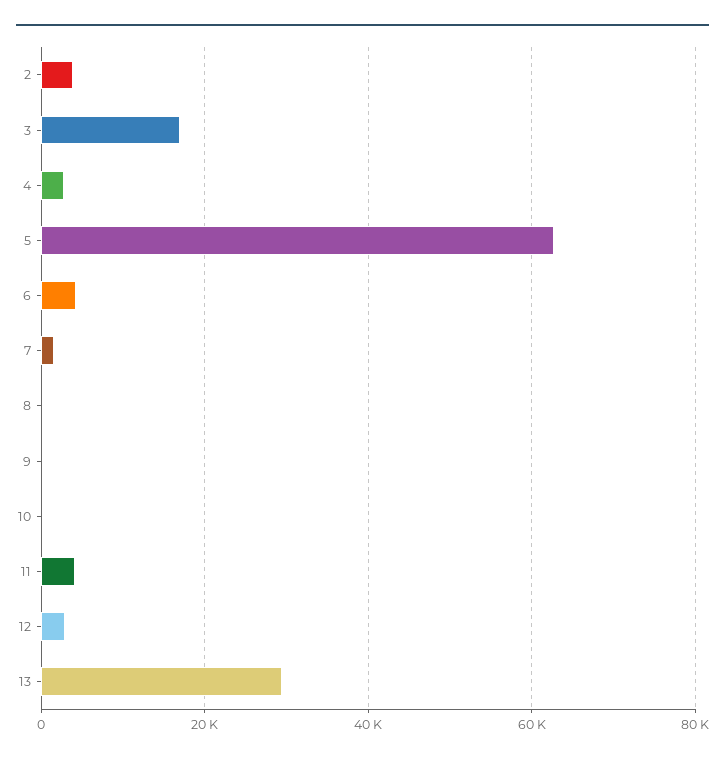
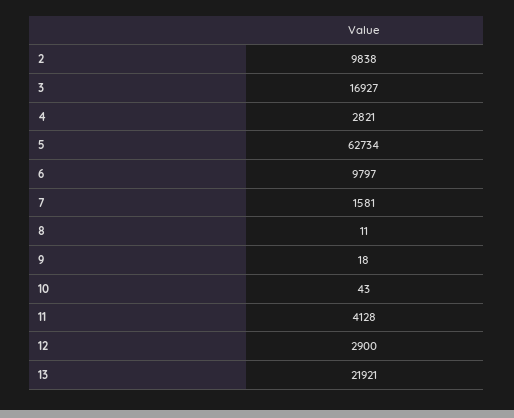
2: 4000 -> 9838
6: 4000 -> 9797
13: 30000 -> 21921

